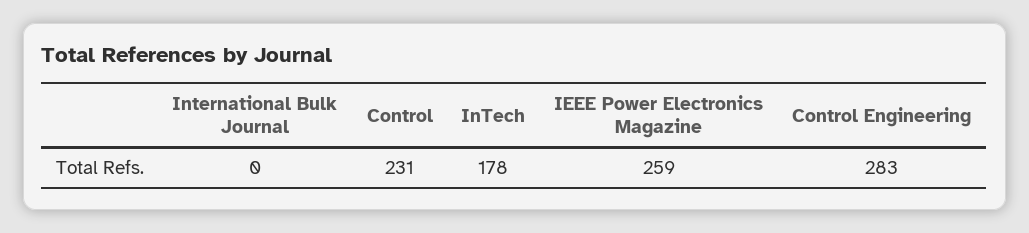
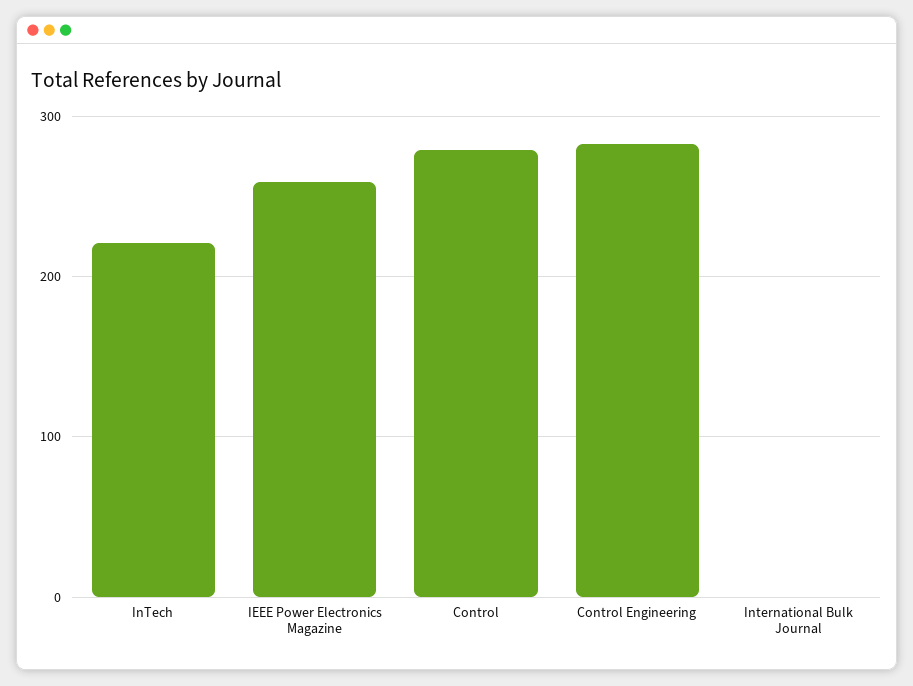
Control: 231 -> 280
InTech: 178 -> 220

